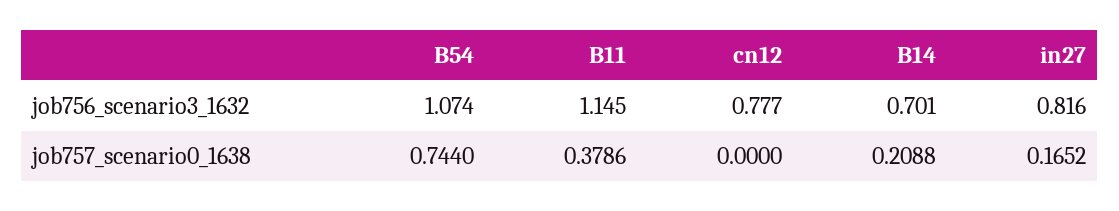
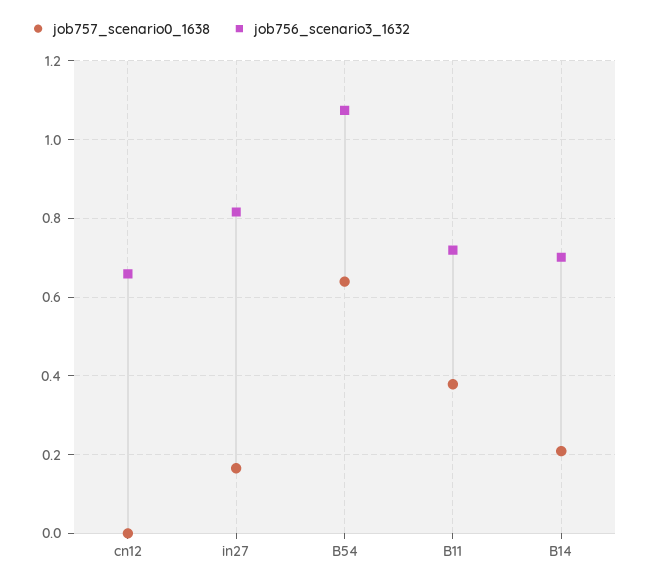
job756_scenario3_1632, B11: 1.145 -> 0.72
job756_scenario3_1632, cn12: 0.777 -> 0.66
job757_scenario0_1638, B54: 0.744 -> 0.64

